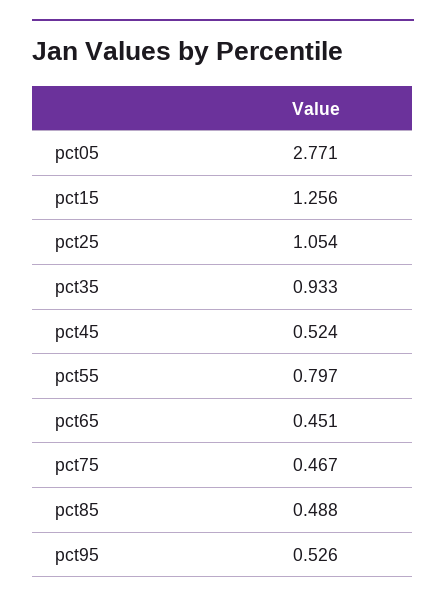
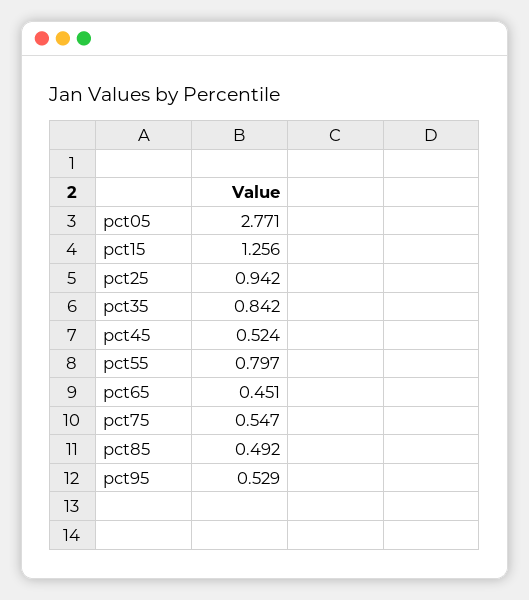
pct25: 1.054 -> 0.942
pct35: 0.933 -> 0.842
pct75: 0.467 -> 0.547
pct85: 0.488 -> 0.492
pct95: 0.526 -> 0.529

